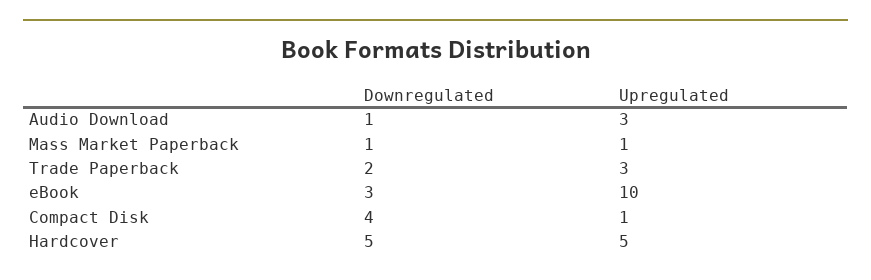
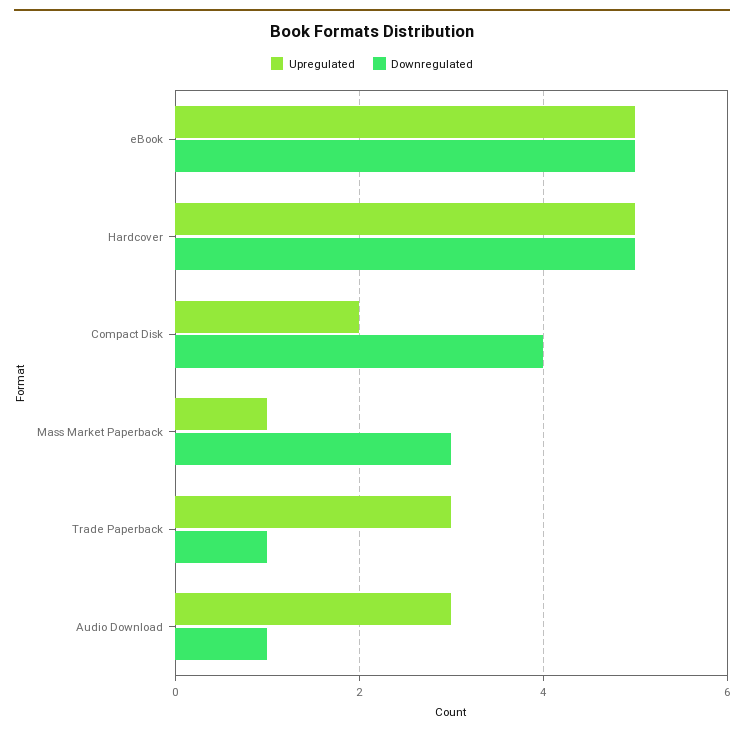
Downregulated, Mass Market Paperback: 1 -> 3
Downregulated, Trade Paperback: 2 -> 1
Downregulated, eBook: 3 -> 5
Upregulated, eBook: 10 -> 5
Upregulated, Compact Disk: 1 -> 2

